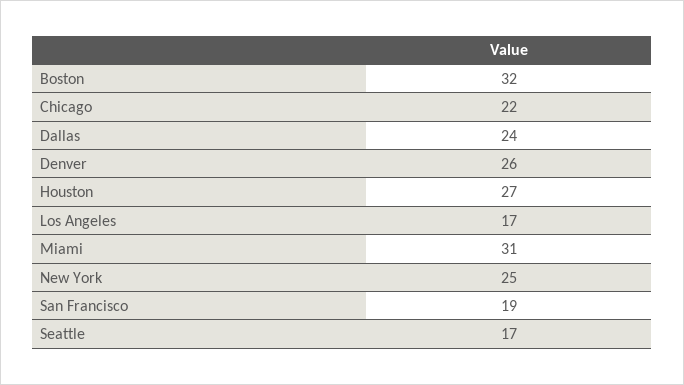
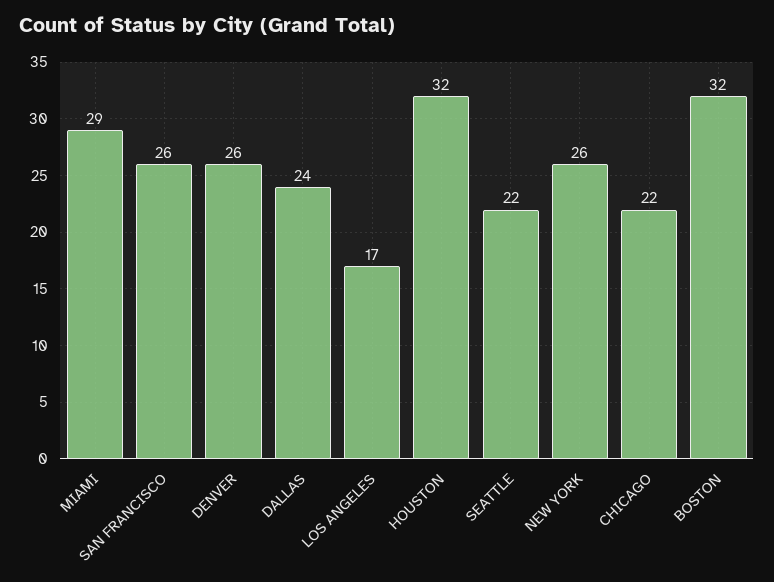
Houston: 27 -> 32
Miami: 31 -> 29
New York: 25 -> 26
San Francisco: 19 -> 26
Seattle: 17 -> 22

